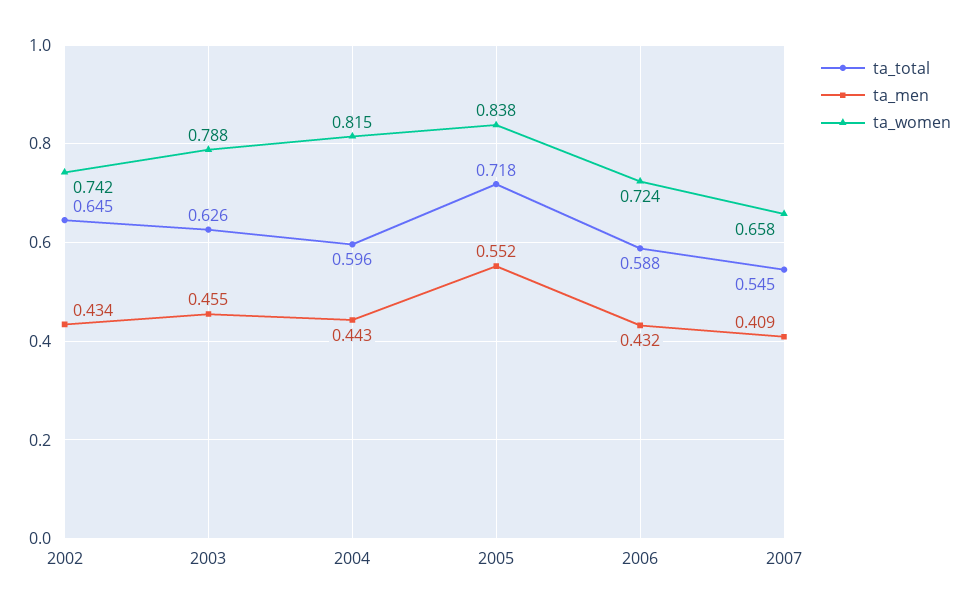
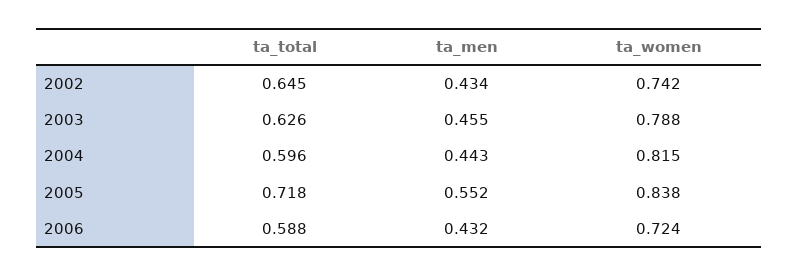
ta_total, 2007: 0.545 -> none
ta_men, 2007: 0.409 -> none
ta_women, 2007: 0.658 -> none

